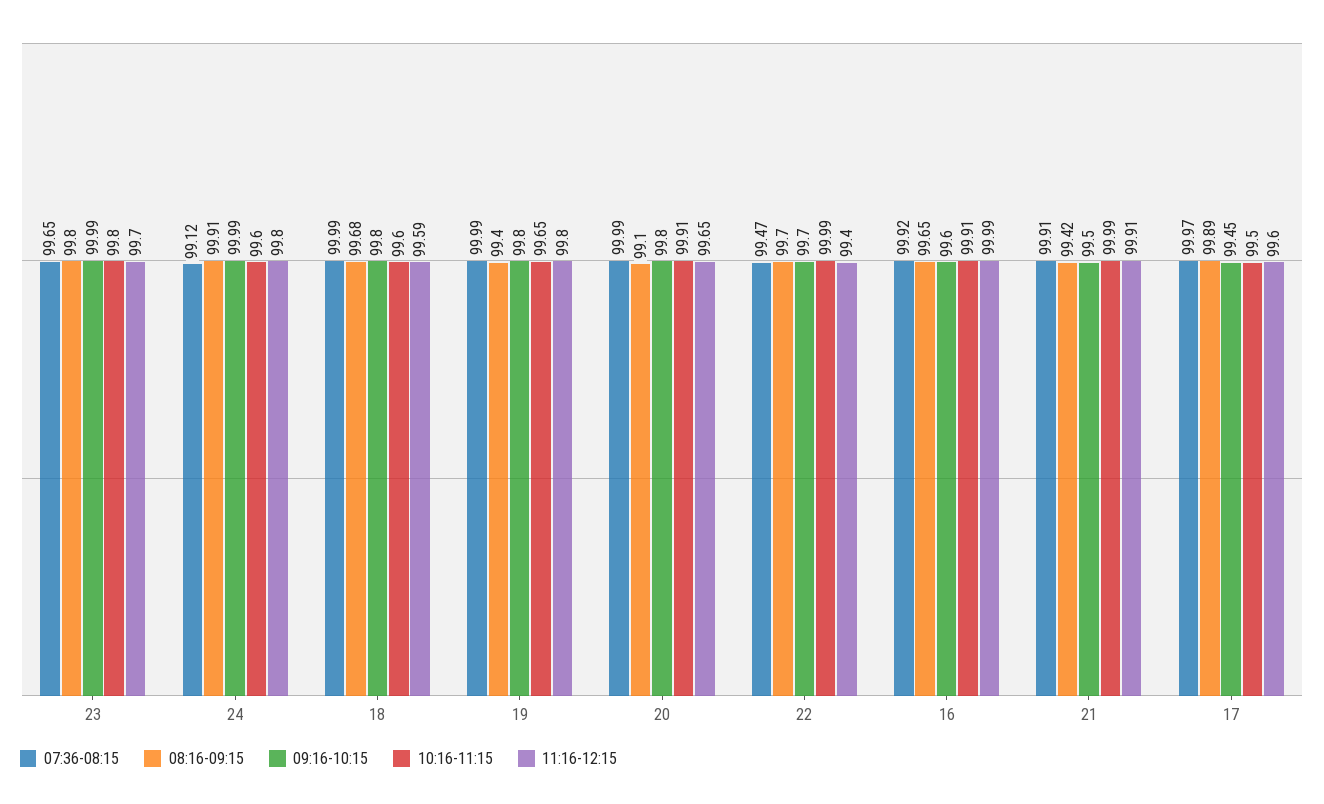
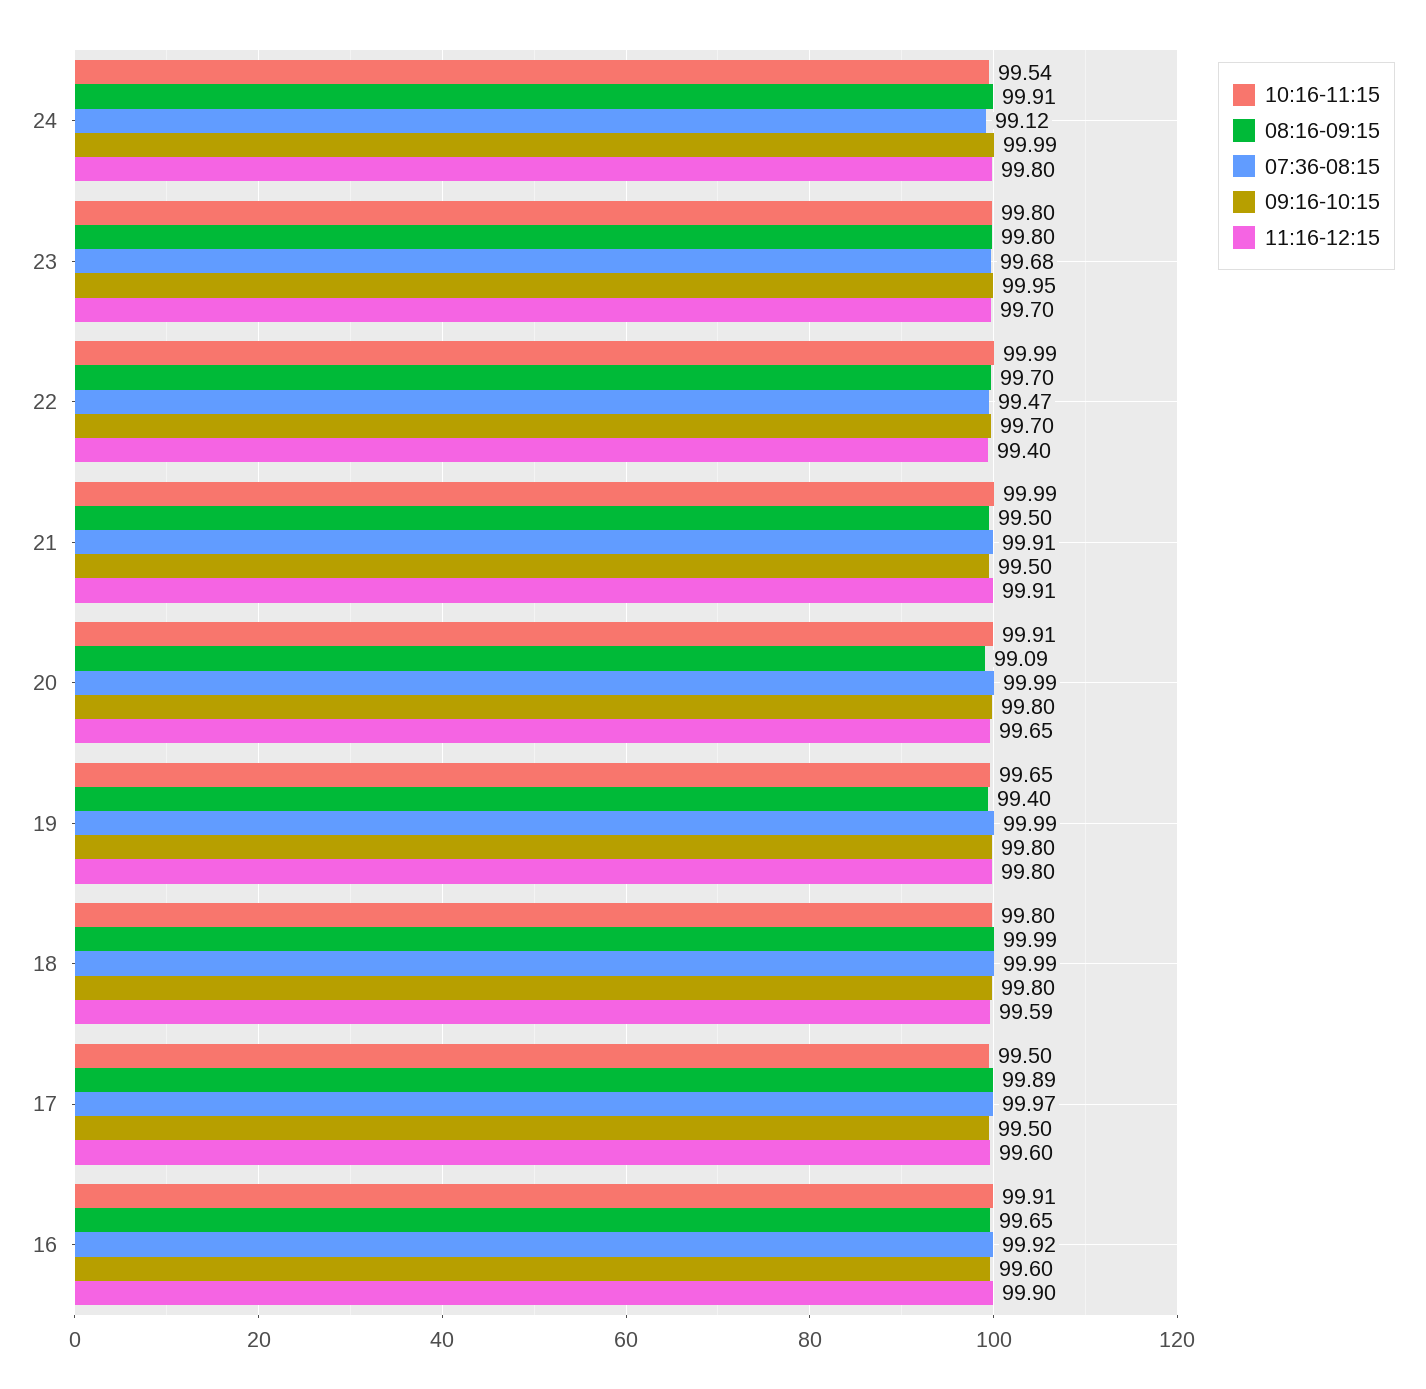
07:36-08:15, 23: 99.65 -> 99.68
09:16-10:15, 23: 99.99 -> 99.95
10:16-11:15, 24: 99.6 -> 99.54
08:16-09:15, 18: 99.68 -> 99.99
10:16-11:15, 18: 99.6 -> 99.8
08:16-09:15, 20: 99.1 -> 99.09
11:16-12:15, 16: 99.99 -> 99.9
08:16-09:15, 21: 99.42 -> 99.5
09:16-10:15, 17: 99.45 -> 99.5

